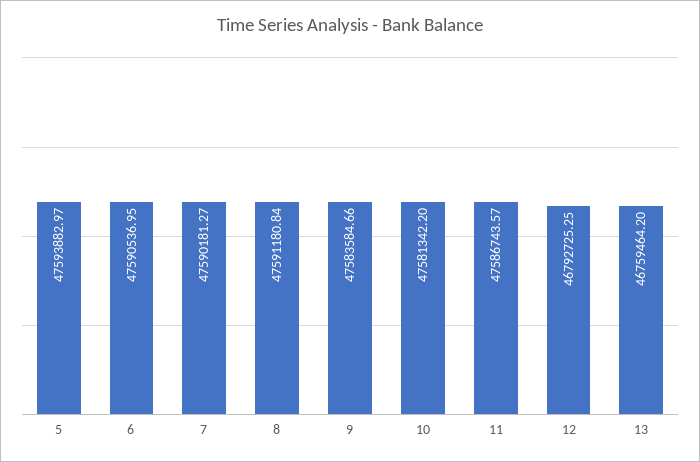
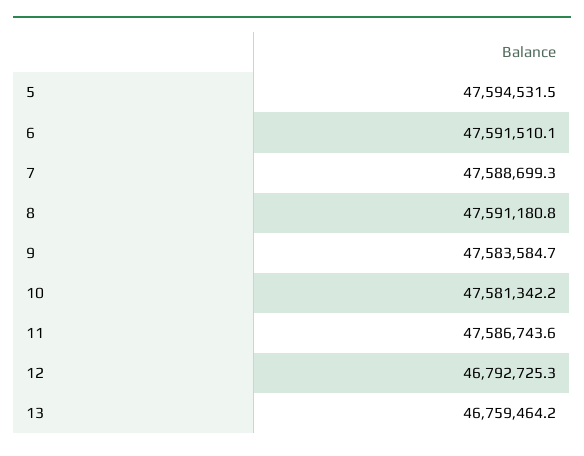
5: 47593882.97 -> 47594531.5
6: 47590536.95 -> 47591510.1
7: 47590181.27 -> 47588699.3

